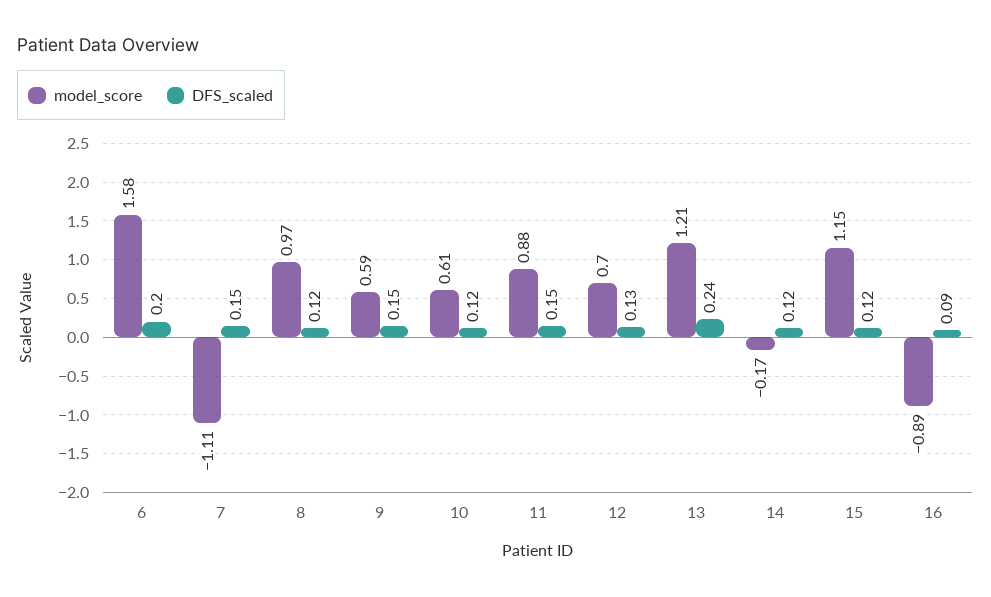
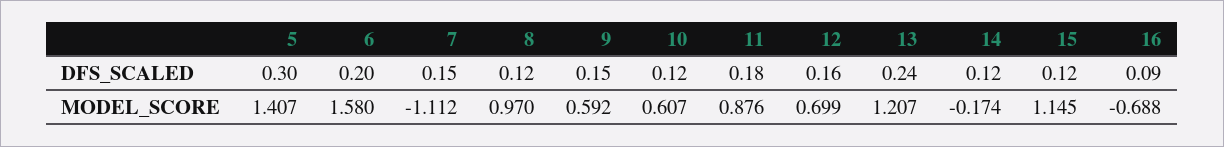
DFS_scaled, 11: 0.15 -> 0.18
DFS_scaled, 12: 0.13 -> 0.16
model_score, 16: -0.89 -> -0.688
DFS_scaled, 5: none -> 0.3
model_score, 5: none -> 1.407

